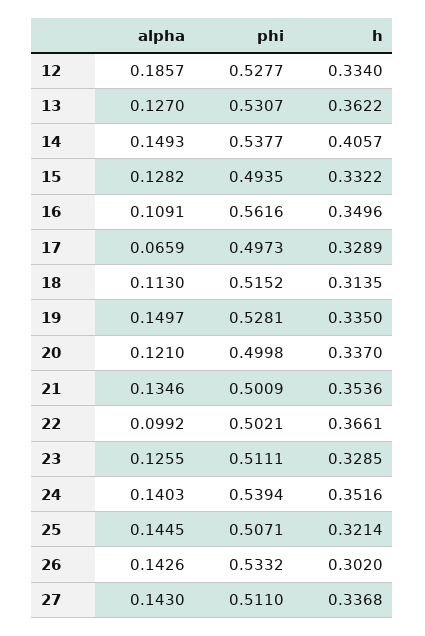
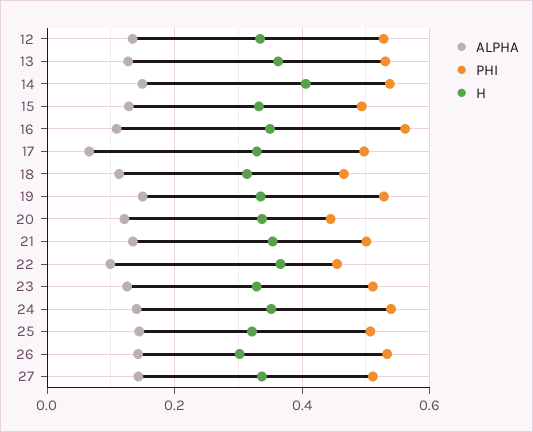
alpha, 12: 0.1857 -> 0.14
phi, 18: 0.5152 -> 0.46
phi, 20: 0.4998 -> 0.44
phi, 22: 0.5021 -> 0.46

